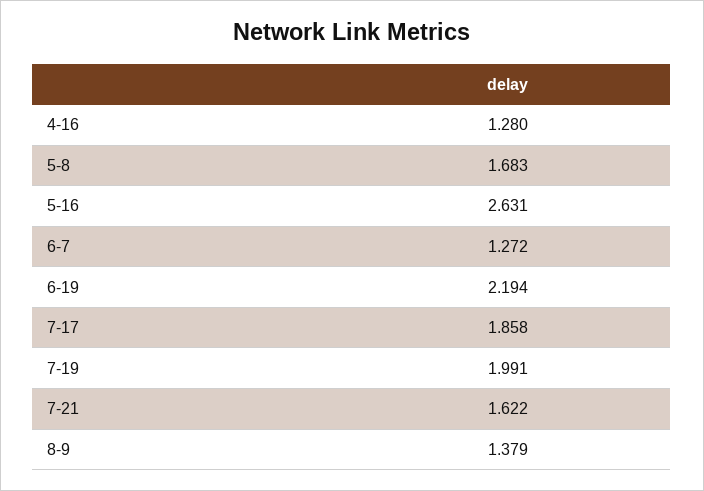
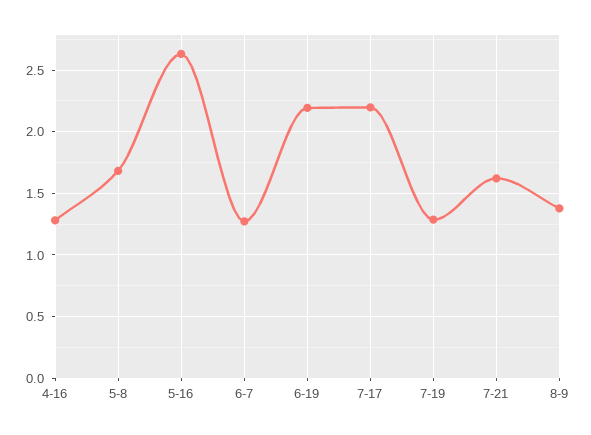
7-17: 1.858 -> 2.2
7-19: 1.991 -> 1.3

